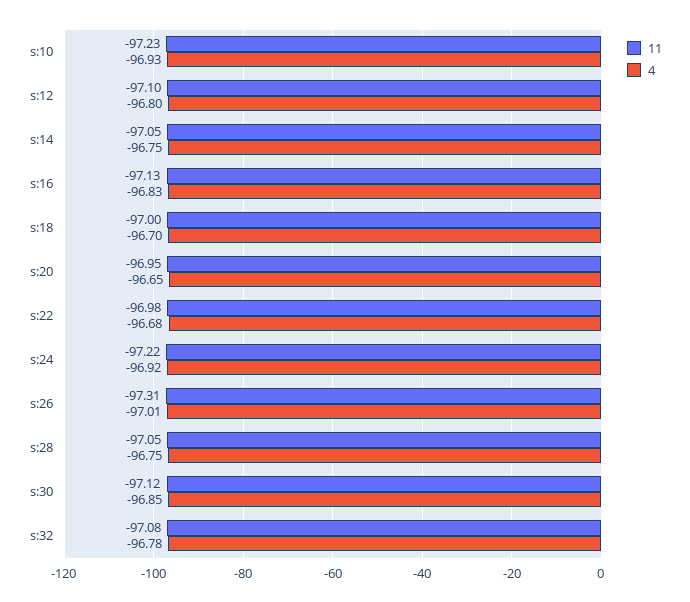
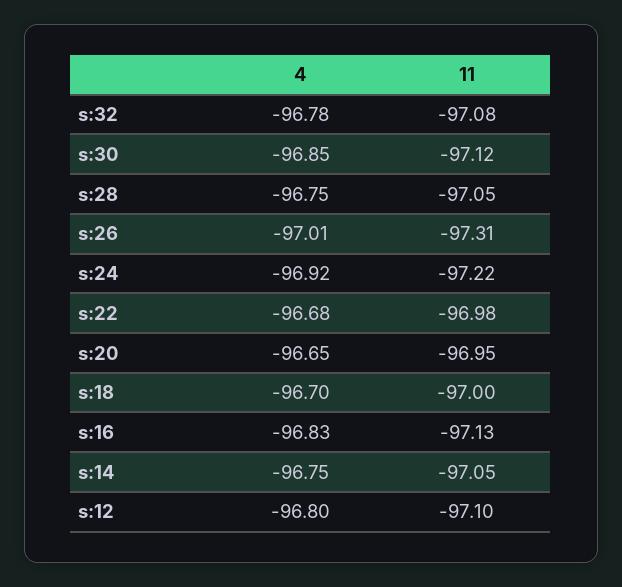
11, s:10: -97.23 -> none
4, s:10: -96.93 -> none

